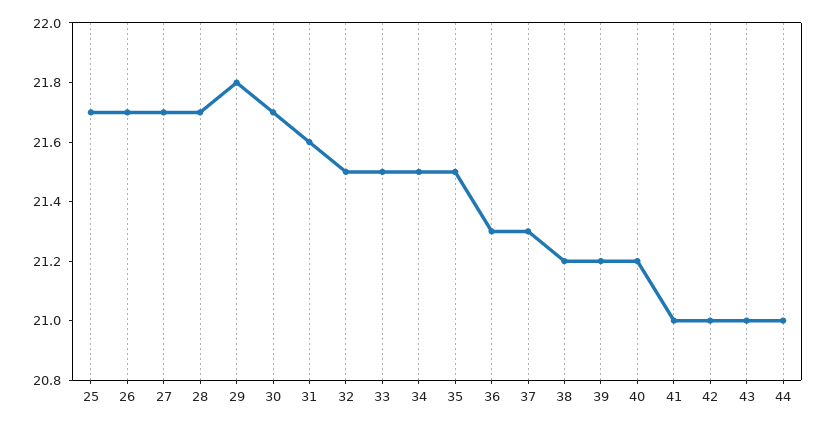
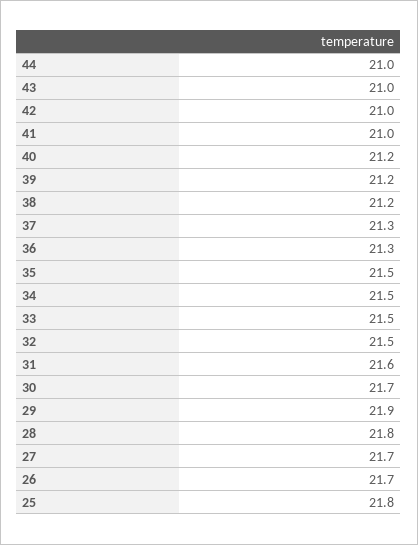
25: 21.7 -> 21.8
28: 21.7 -> 21.8
29: 21.8 -> 21.9

